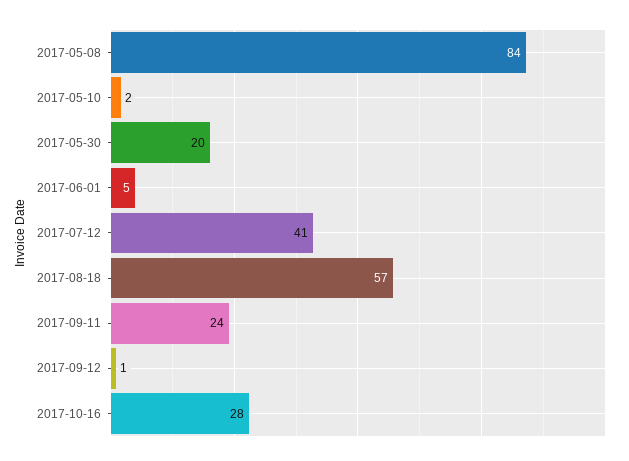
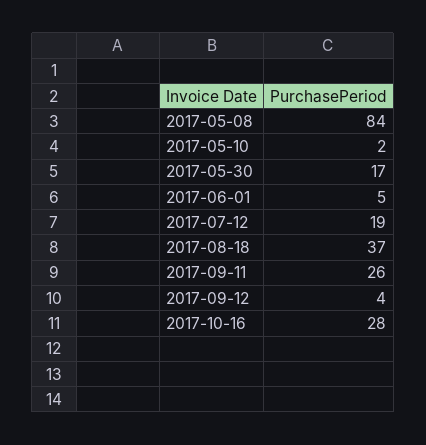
2017-05-30: 20 -> 17
2017-07-12: 41 -> 19
2017-08-18: 57 -> 37
2017-09-11: 24 -> 26
2017-09-12: 1 -> 4

